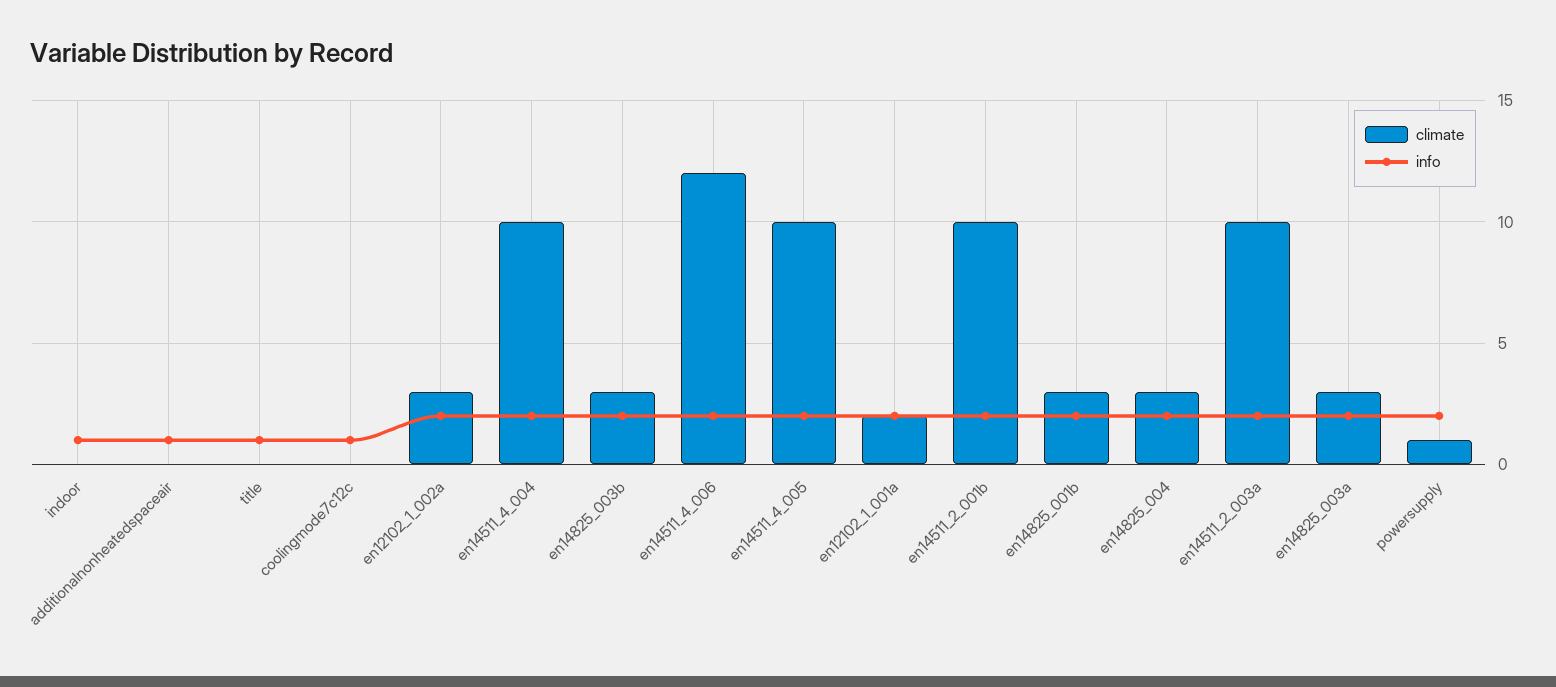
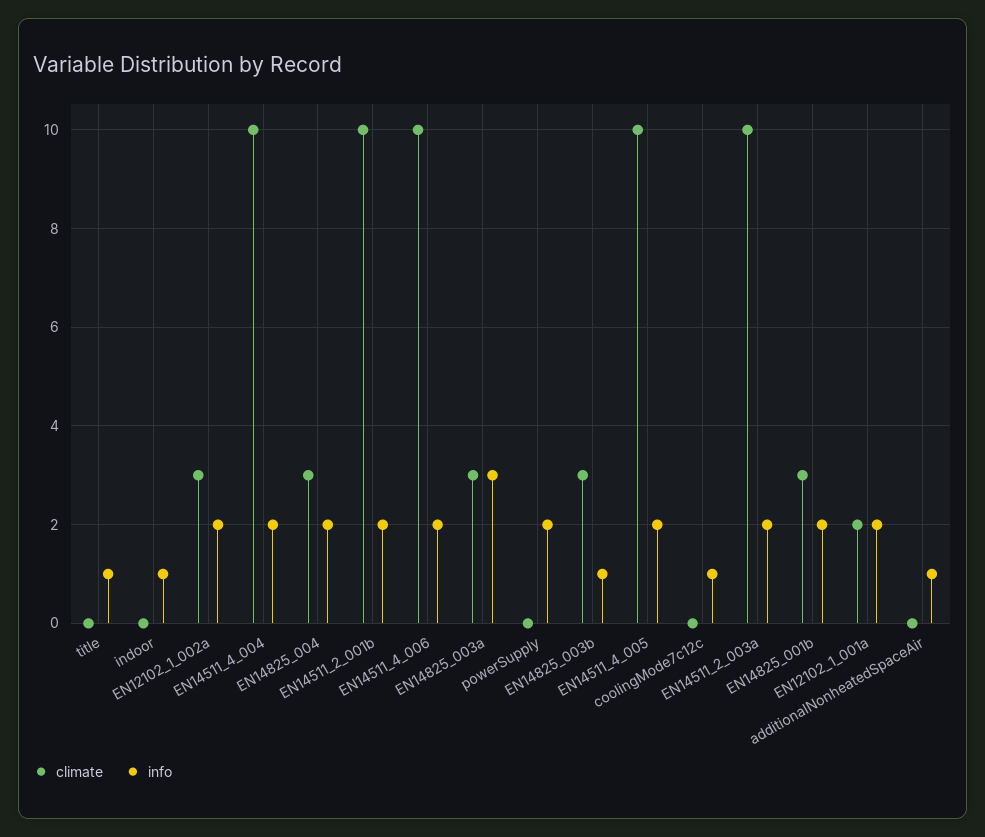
info, en14825_003b: 2 -> 1
climate, en14511_4_006: 12 -> 10
info, en14825_003a: 2 -> 3
climate, powersupply: 1 -> 0

